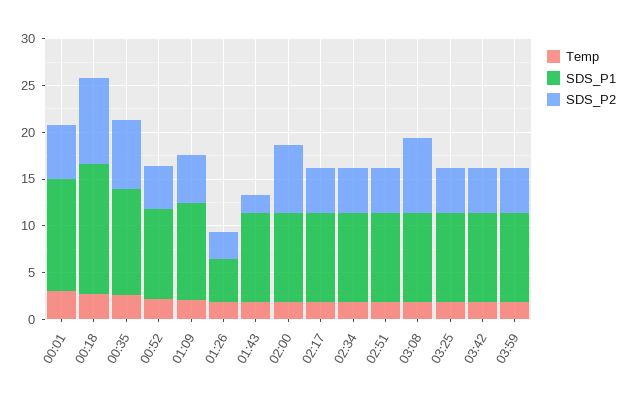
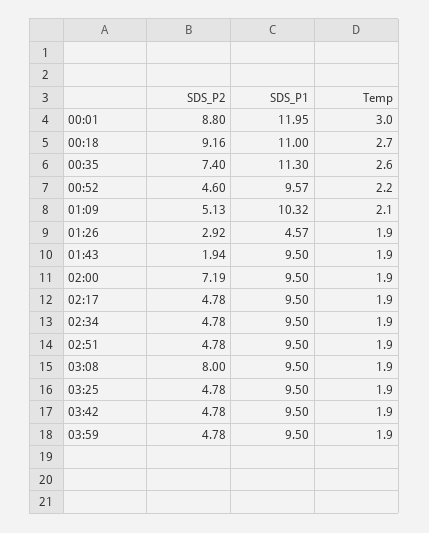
SDS_P2, 00:01: 6 -> 8.8
SDS_P1, 00:18: 14 -> 11

